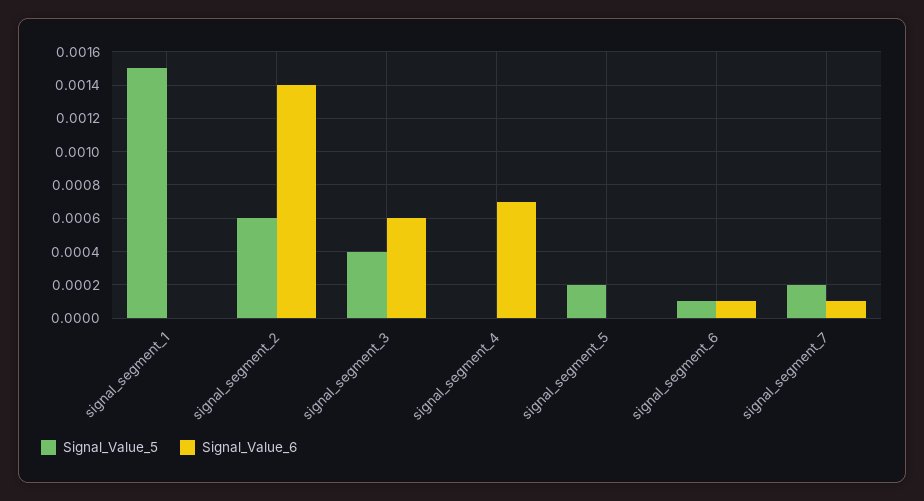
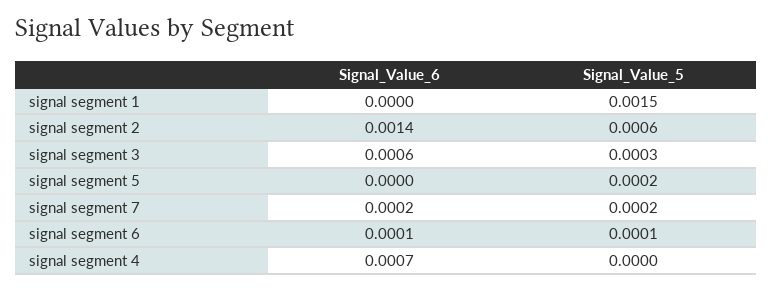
Signal_Value_5, signal_segment_3: 0.0004 -> 0.0003
Signal_Value_6, signal_segment_7: 0.0001 -> 0.0002

